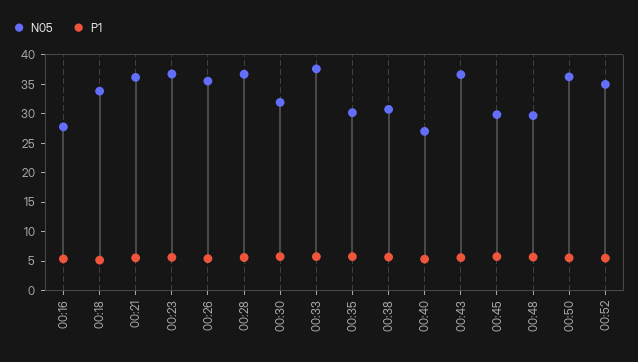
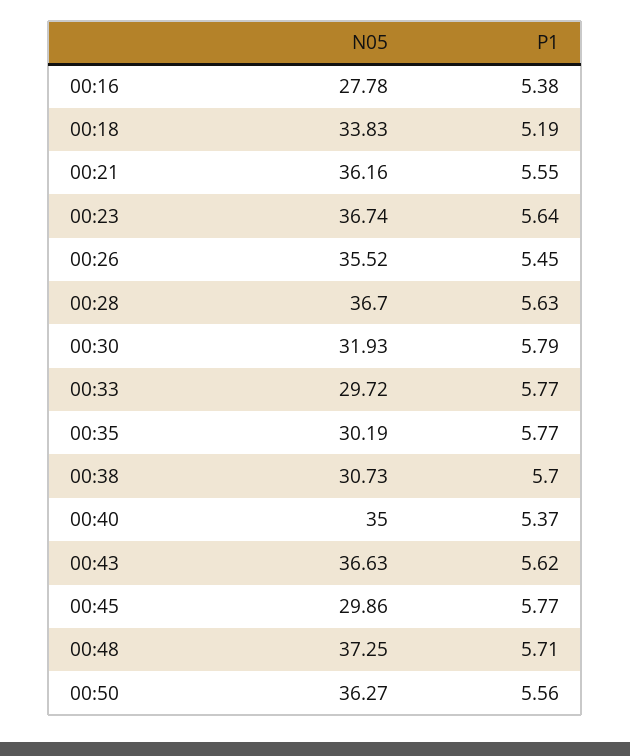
N05, 00:33: 37.5 -> 29.72
N05, 00:40: 27.5 -> 35
N05, 00:48: 30 -> 37.25
N05, 00:52: 35 -> none
P1, 00:52: 5 -> none

